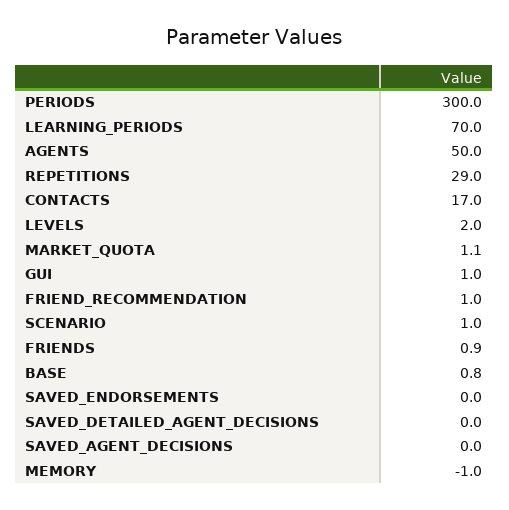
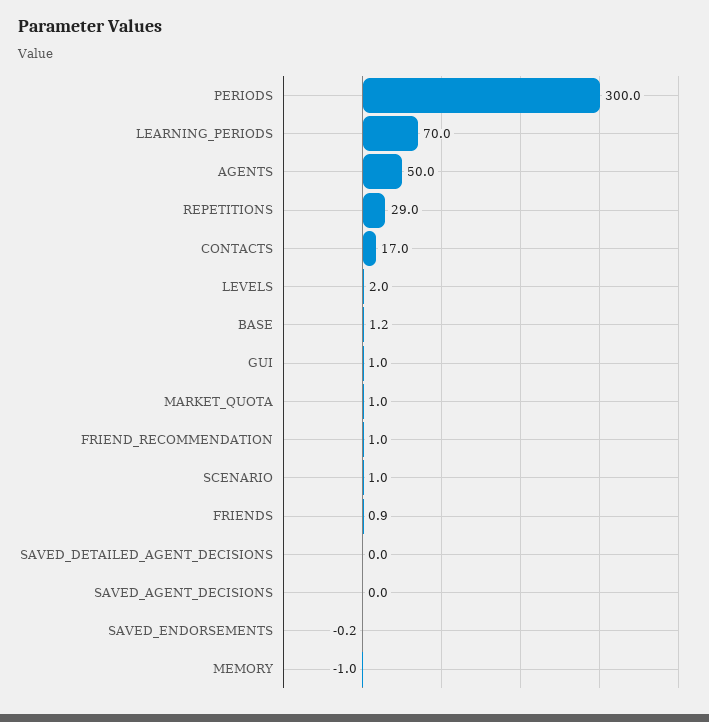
MARKET_QUOTA: 1.1 -> 1
BASE: 0.8 -> 1.2
SAVED_ENDORSEMENTS: 0 -> -0.2

